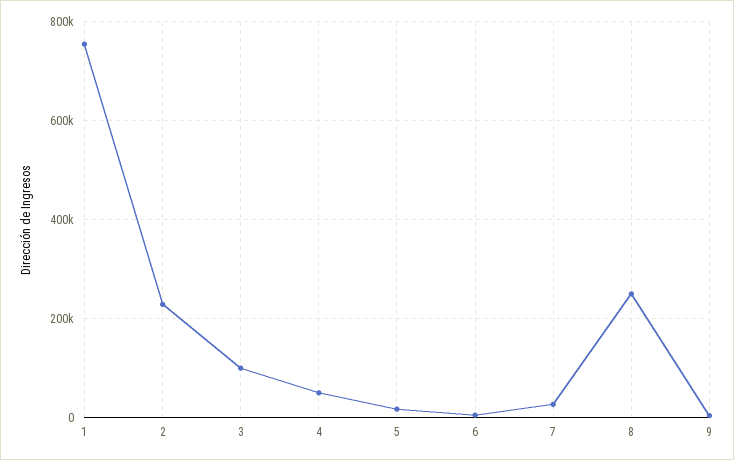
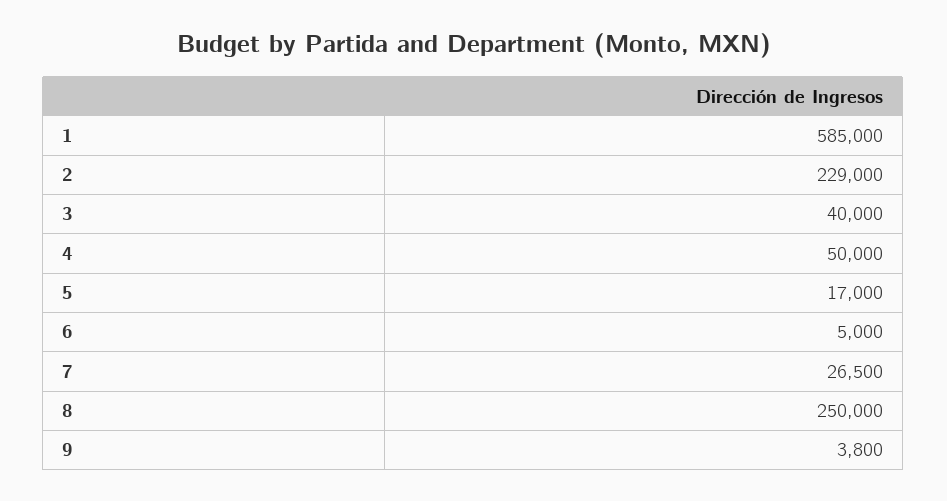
1: 760000 -> 585000
3: 100000 -> 40000

